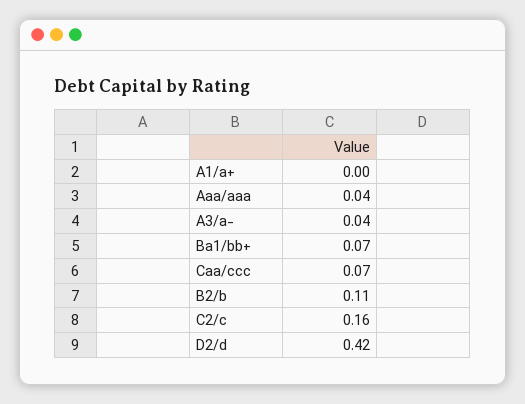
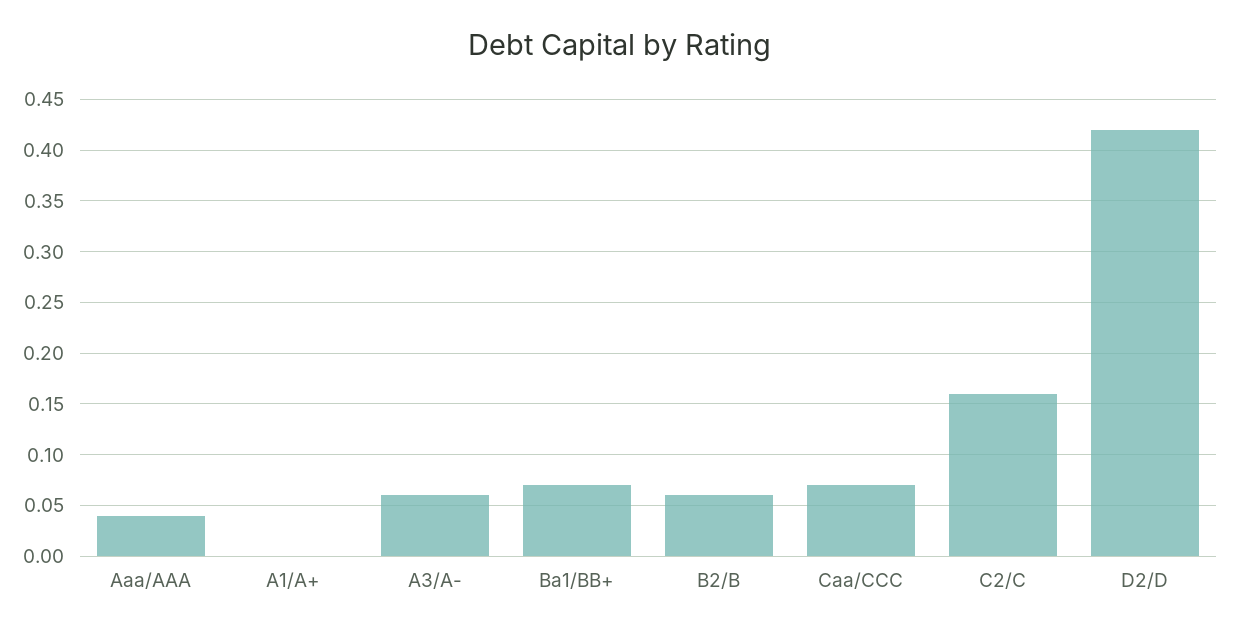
A3/a-: 0.04 -> 0.06
B2/b: 0.11 -> 0.06

